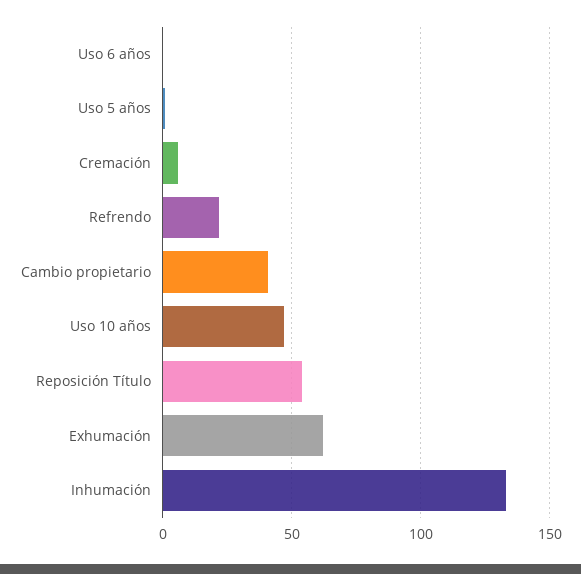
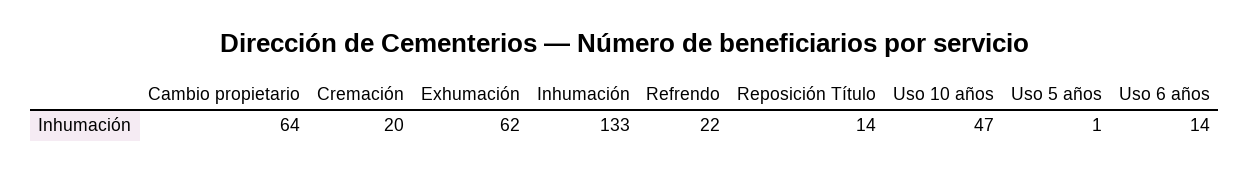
Uso 6 años: 0 -> 14
Cremación: 5 -> 20
Cambio propietario: 40 -> 64
Reposición Título: 55 -> 14

